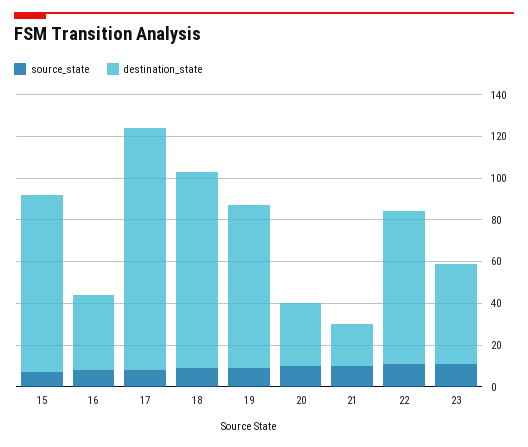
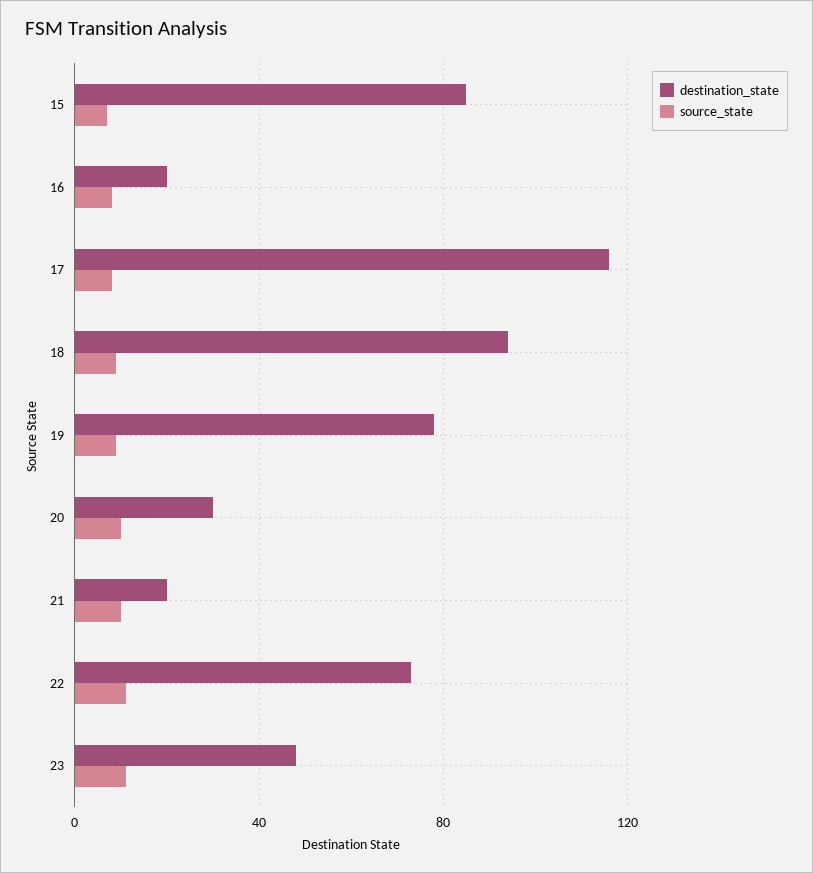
destination_state, 16: 35 -> 20

